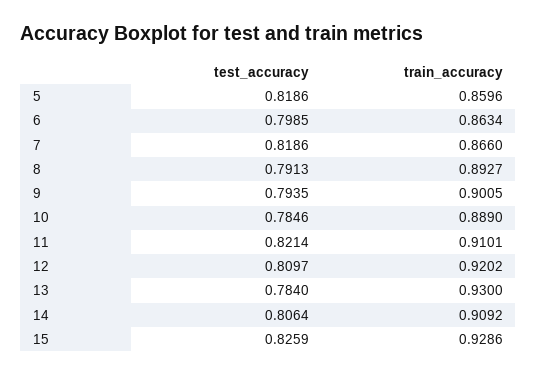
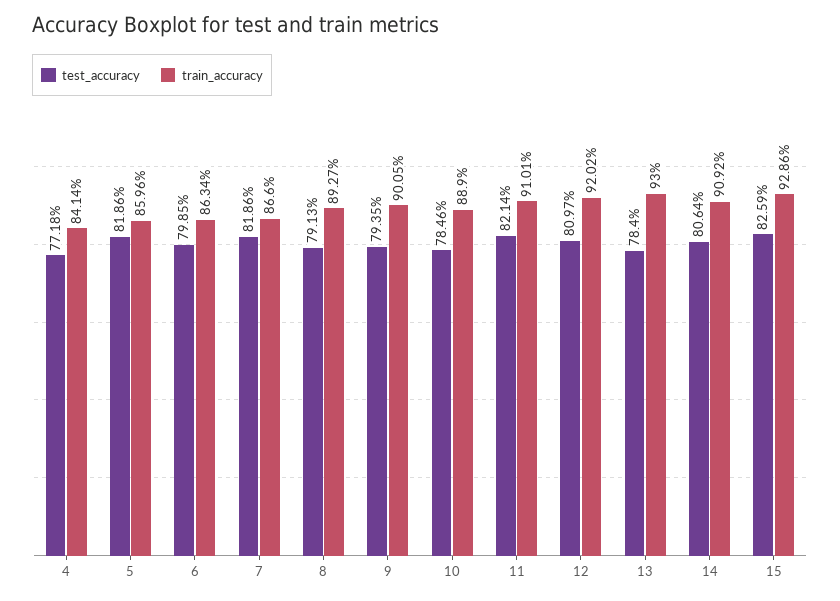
test_accuracy, 4: none -> 0.7718
train_accuracy, 4: none -> 0.8414

